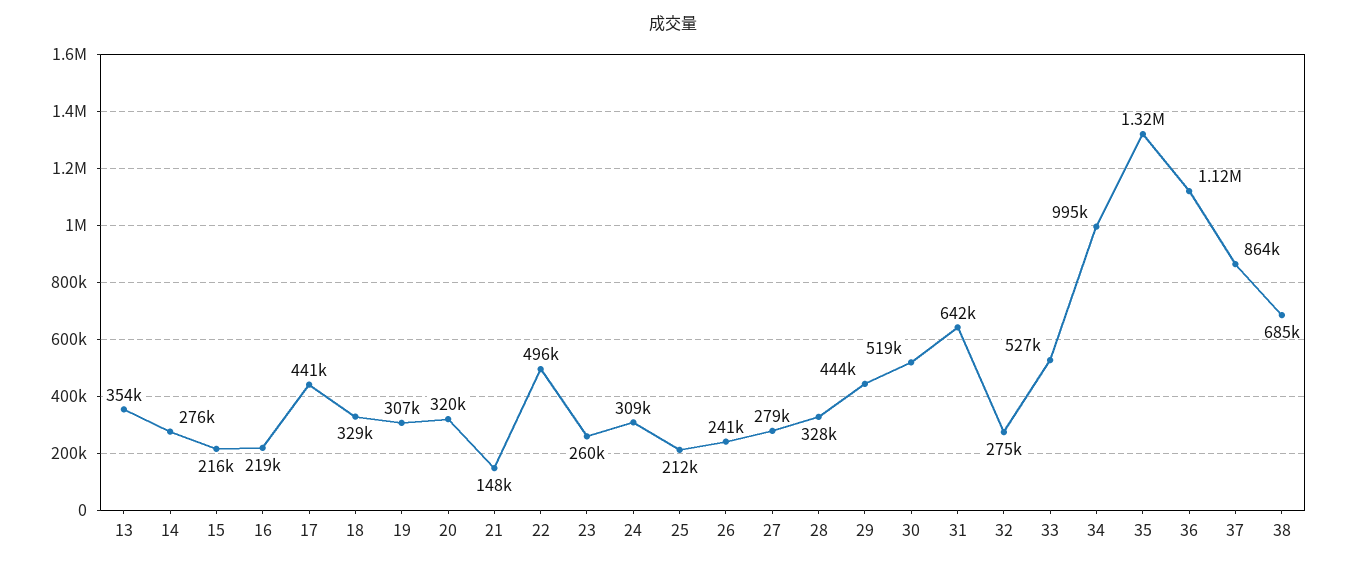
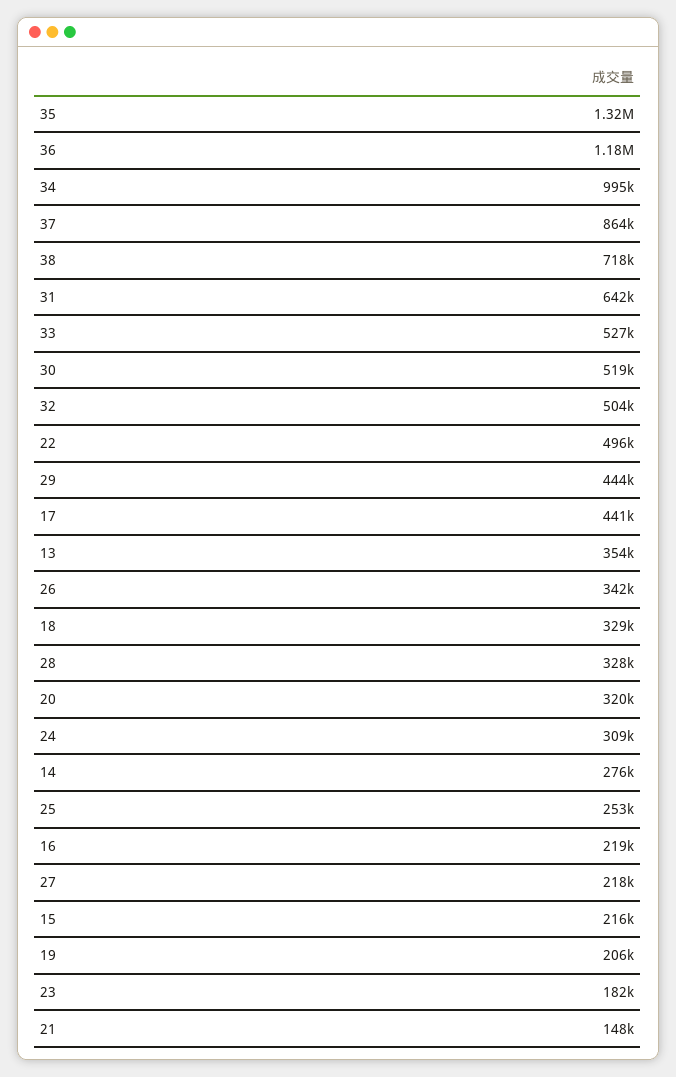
19: 307000 -> 206000
23: 260000 -> 182000
25: 212000 -> 253000
26: 241000 -> 342000
27: 279000 -> 218000
32: 275000 -> 504000
36: 1120000 -> 1180000
38: 685000 -> 718000

